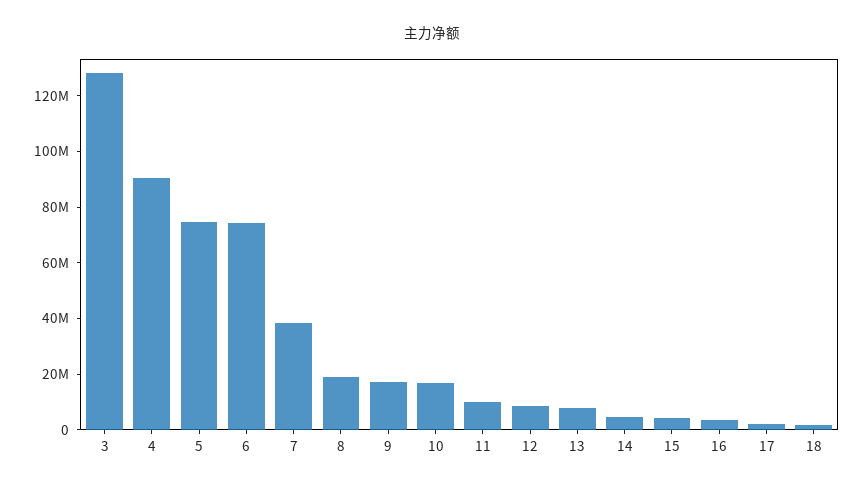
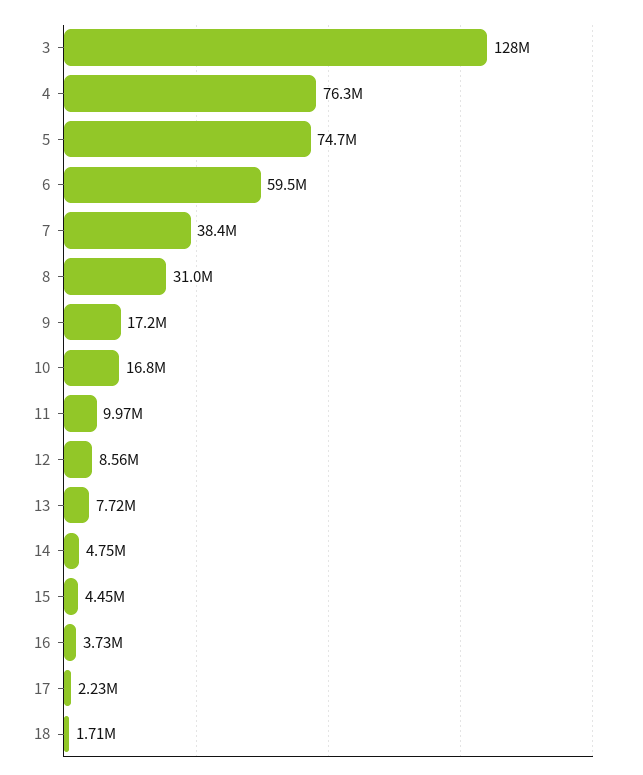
4: 90000000 -> 76300000
6: 75000000 -> 59500000
8: 20000000 -> 31000000

